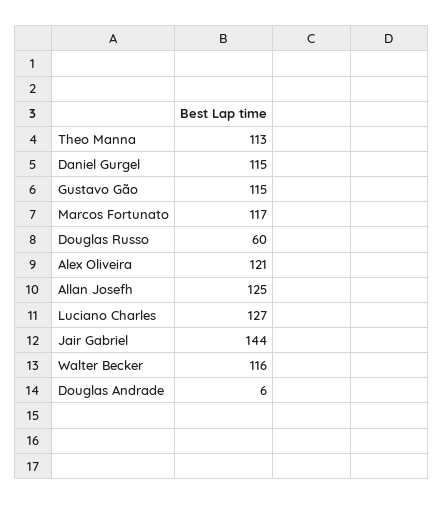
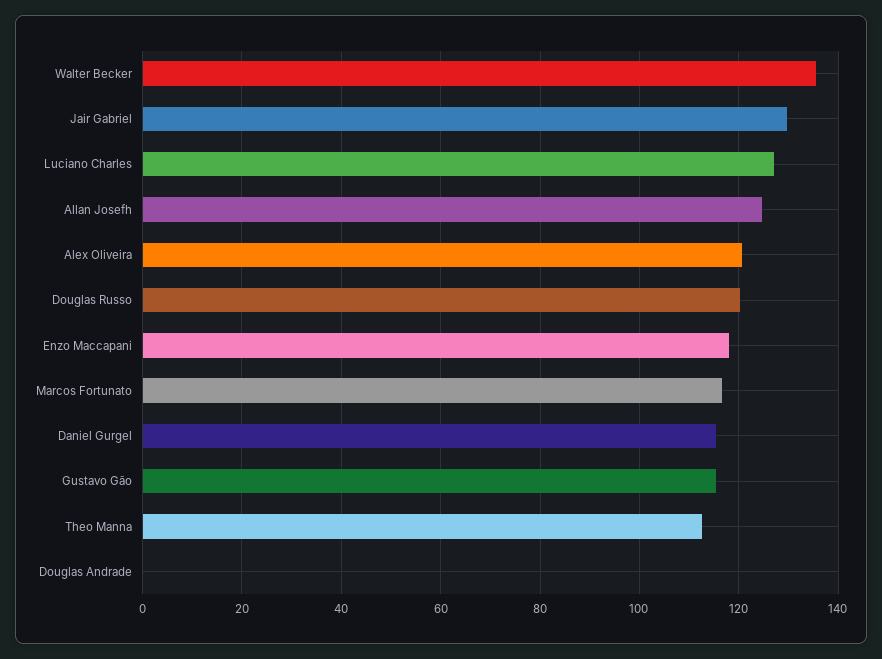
Douglas Russo: 60 -> 120
Jair Gabriel: 144 -> 130
Walter Becker: 116 -> 136
Douglas Andrade: 6 -> 0
Enzo Maccapani: none -> 118

